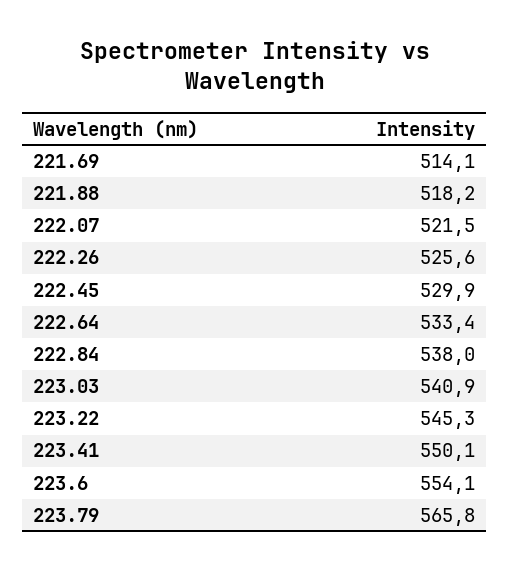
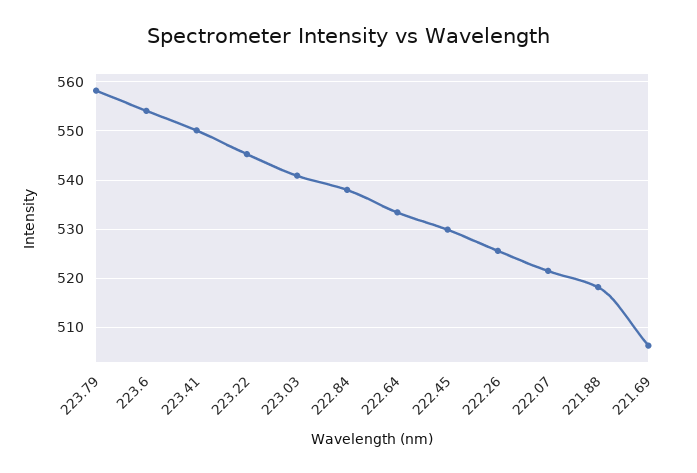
221.69: 514.1 -> 506
223.79: 565.8 -> 558

